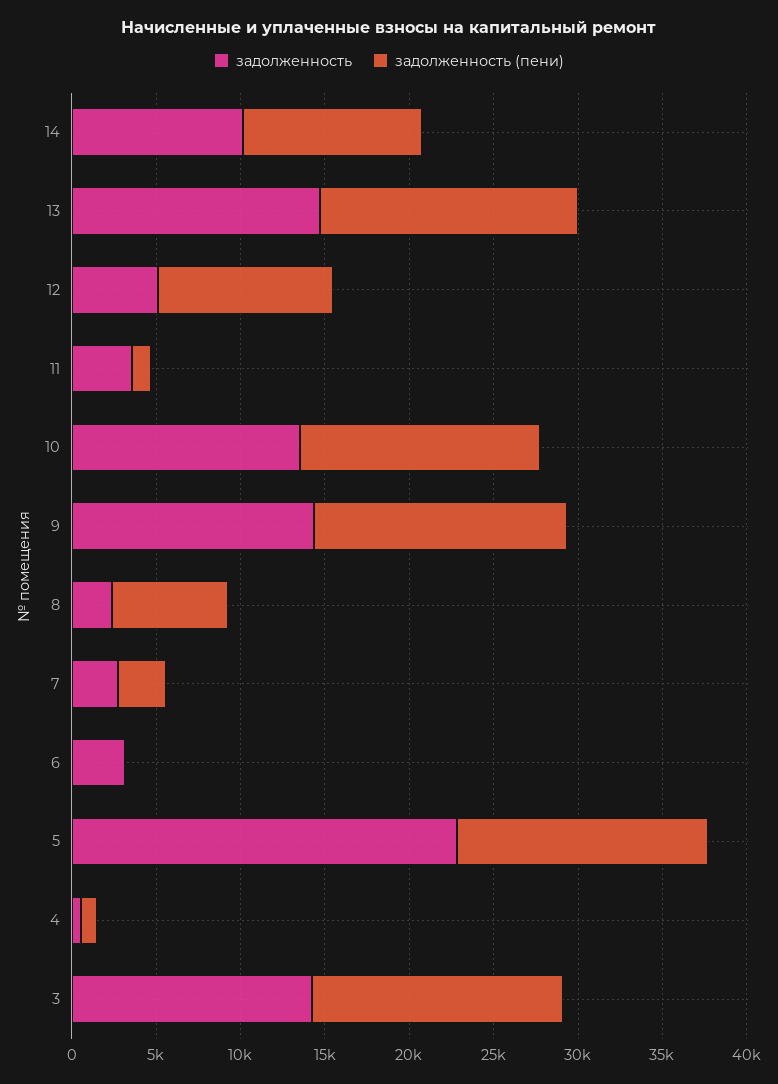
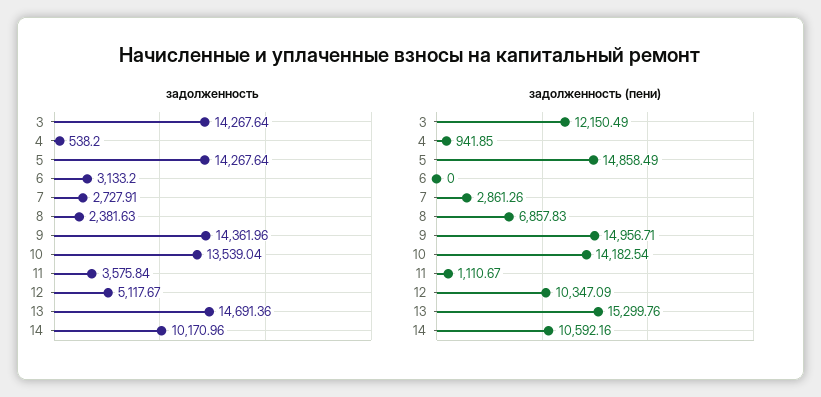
задолженность, 5: 23000 -> 14267.64
задолженность (пени), 3: 15000 -> 12150.49

